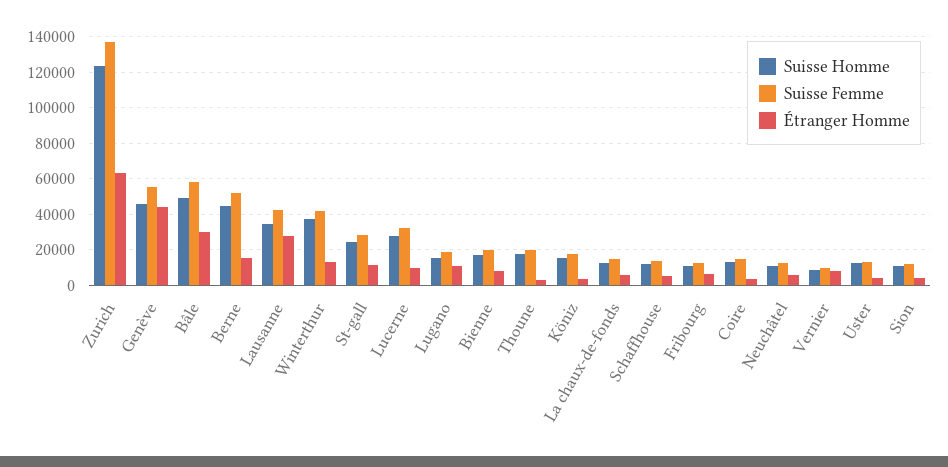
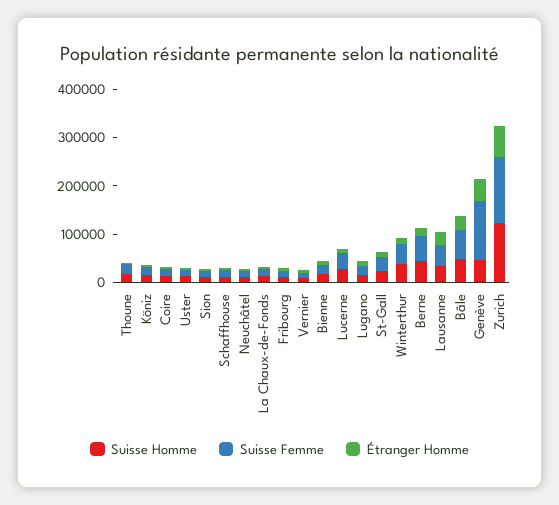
Suisse Femme, Genève: 55000 -> 120000

